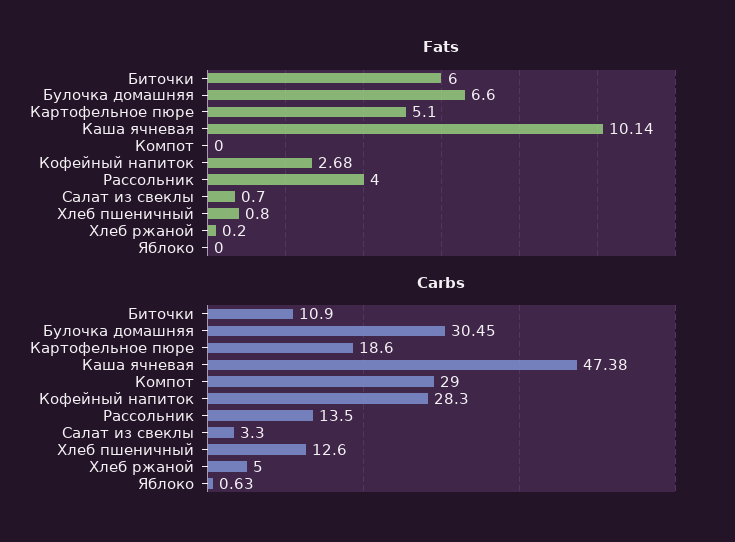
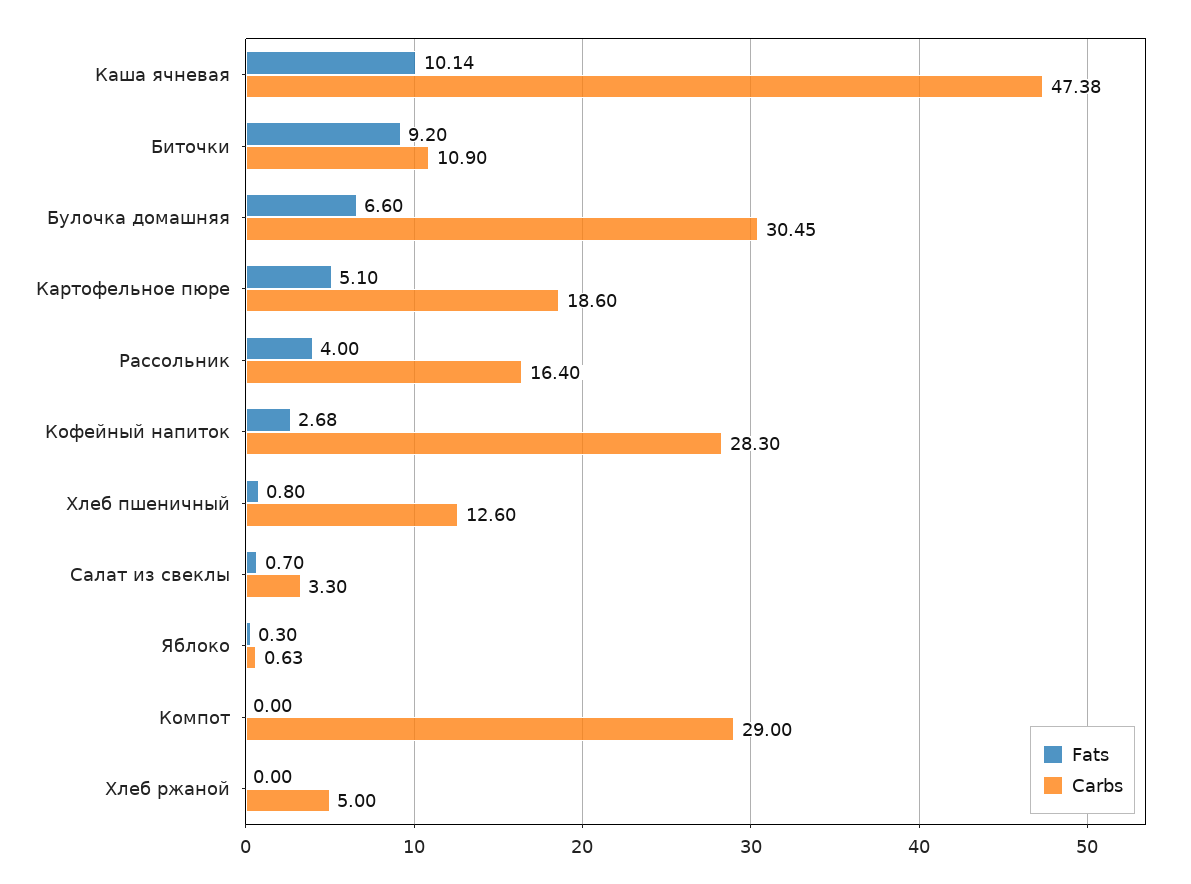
Fats, Биточки: 6 -> 9.2
Fats, Хлеб ржаной: 0.2 -> 0
Fats, Яблоко: 0 -> 0.3
Carbs, Рассольник: 13.5 -> 16.4

